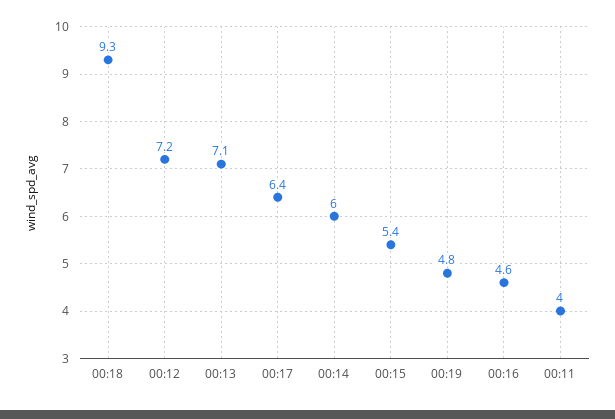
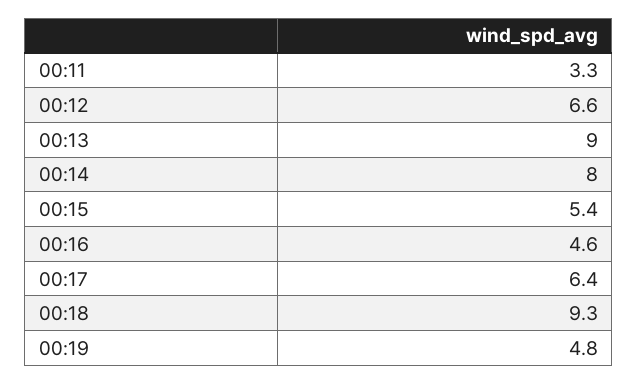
00:12: 7.2 -> 6.6
00:13: 7.1 -> 9
00:14: 6 -> 8
00:11: 4 -> 3.3

